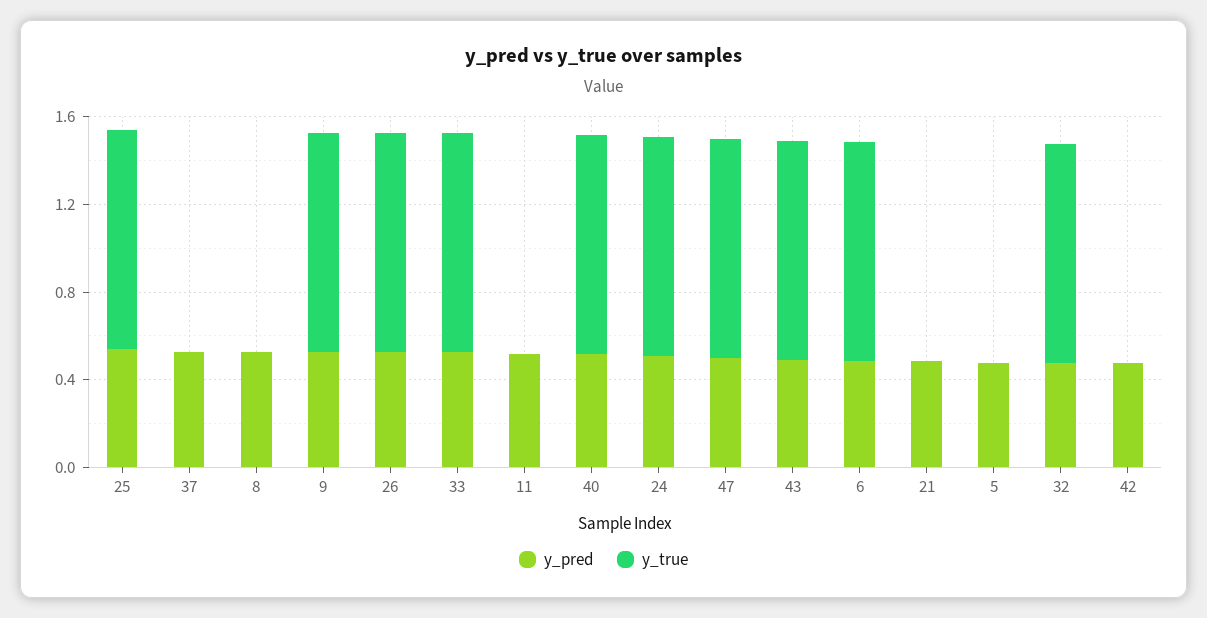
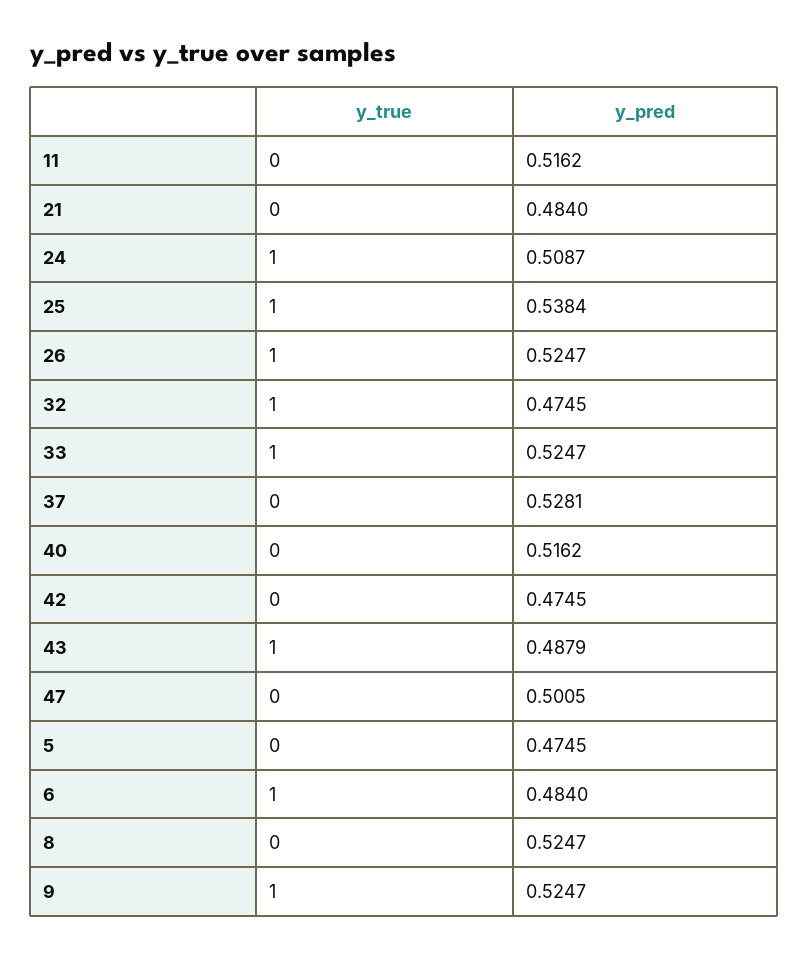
y_true, 40: 1 -> 0
y_true, 47: 1 -> 0

